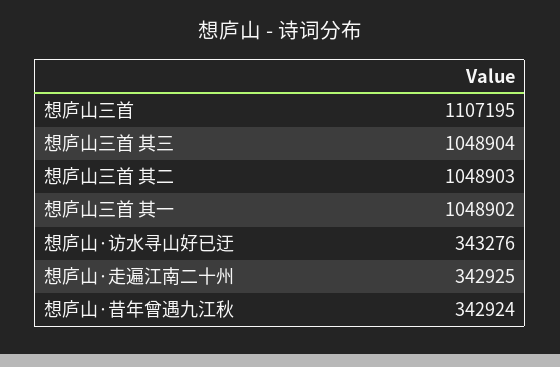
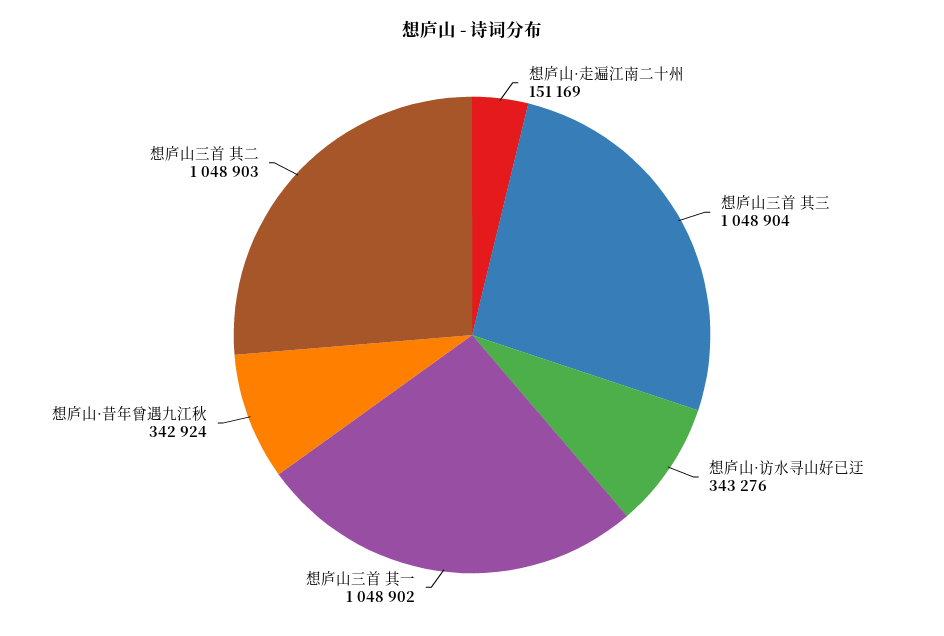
想庐山三首: 1107195 -> none
想庐山·走遍江南二十州: 342925 -> 151169

